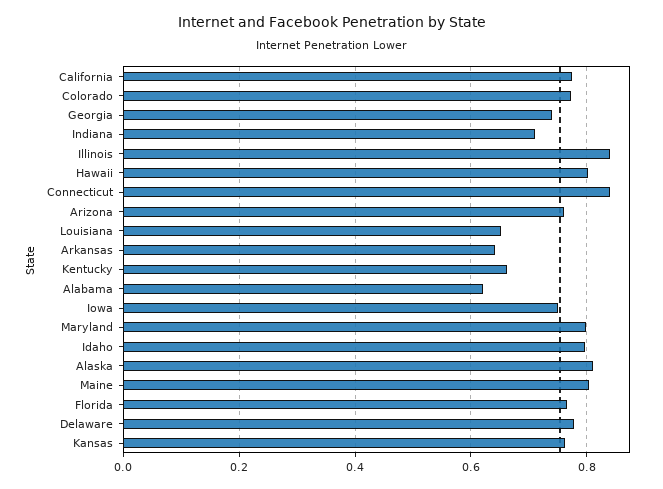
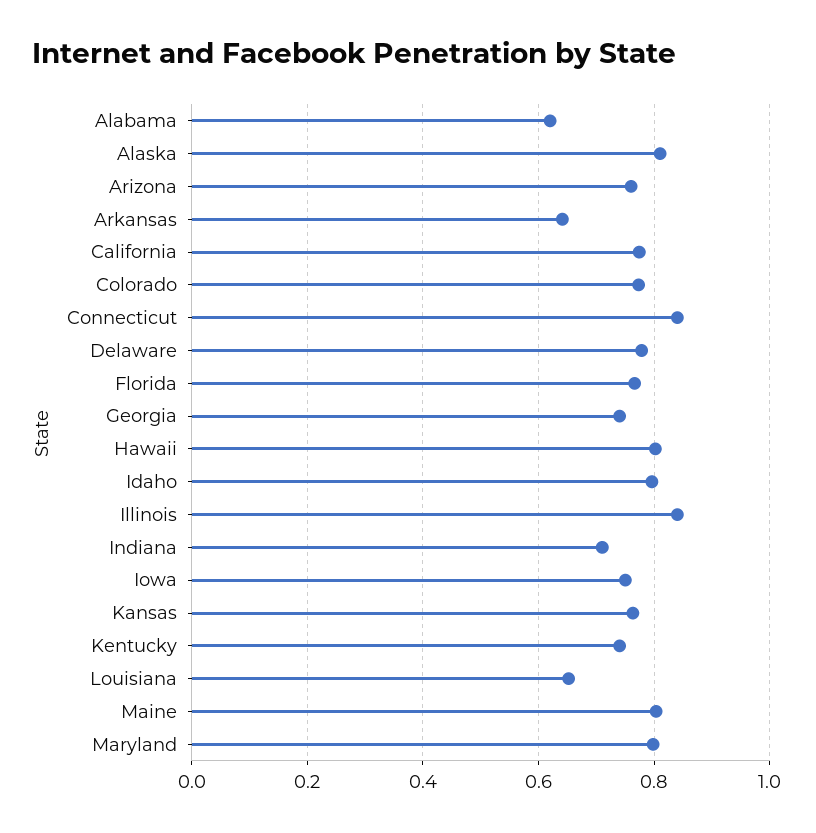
Kentucky: 0.66 -> 0.74

